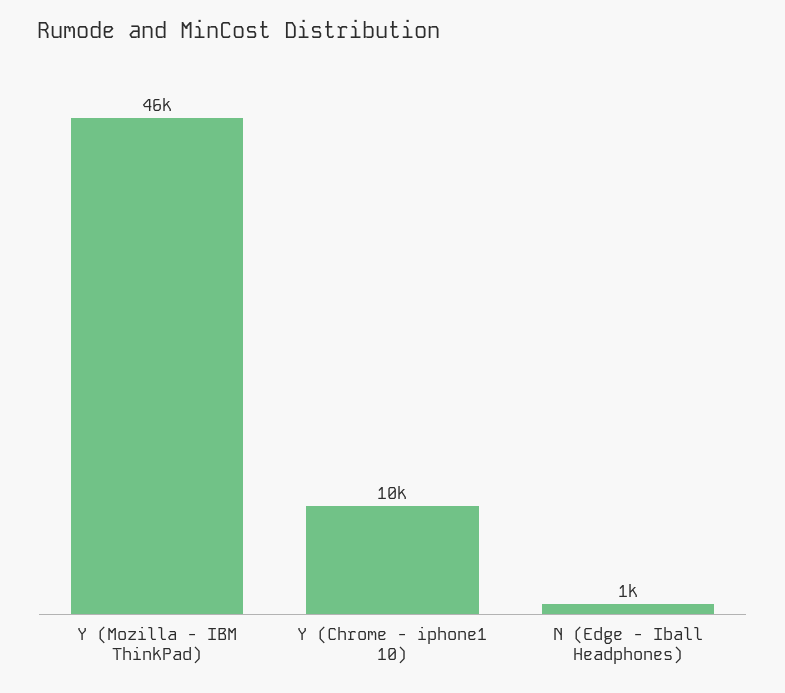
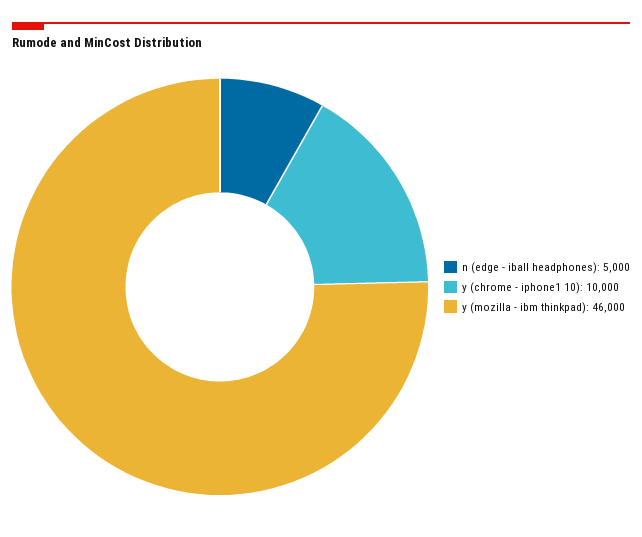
N (Edge - Iball Headphones): 1000 -> 5000

